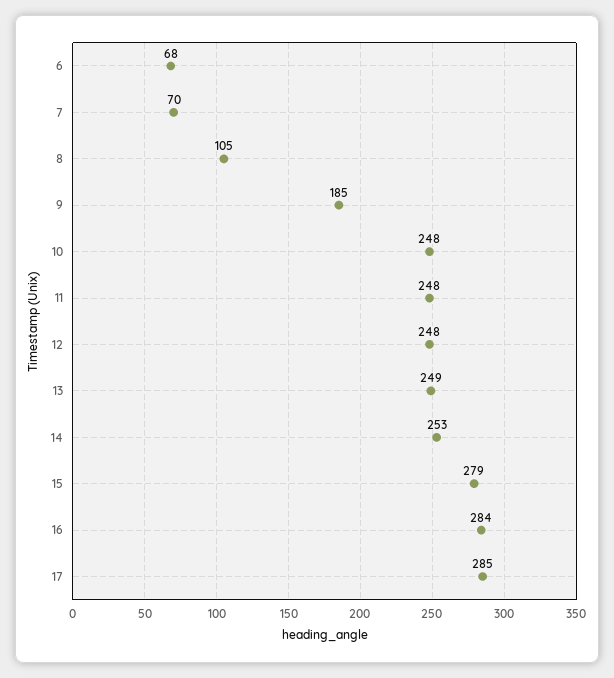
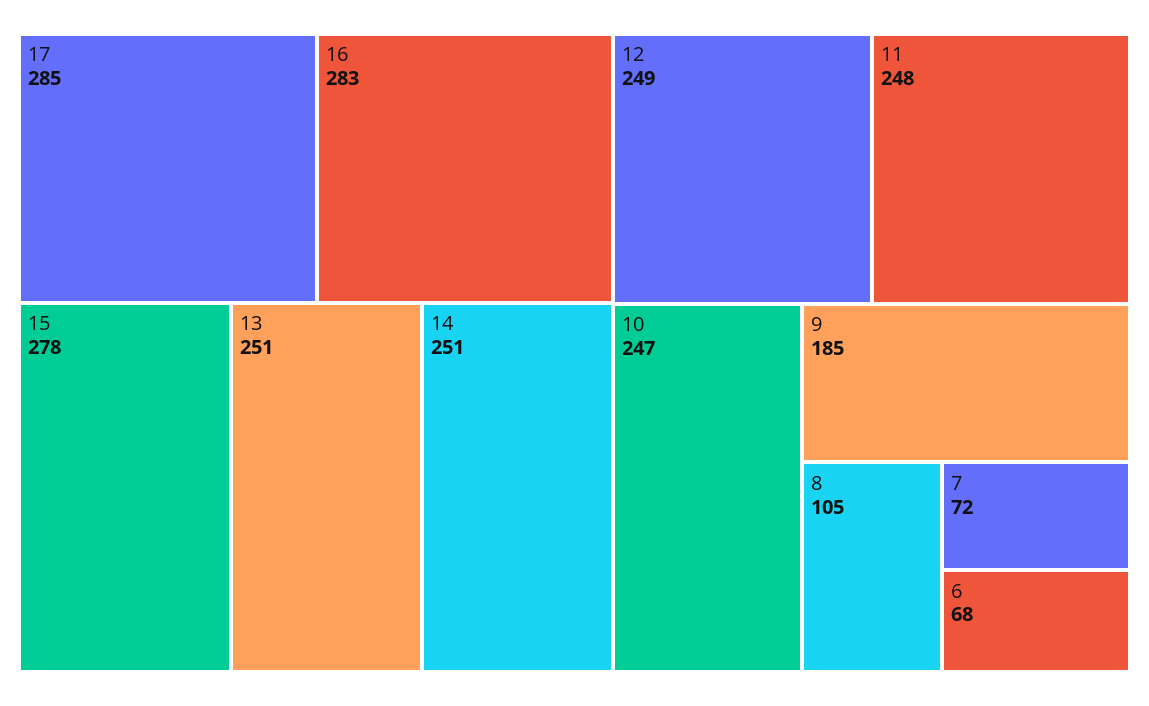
7: 70 -> 72
10: 248 -> 247
12: 248 -> 249
13: 249 -> 251
14: 253 -> 251
15: 279 -> 278
16: 284 -> 283

